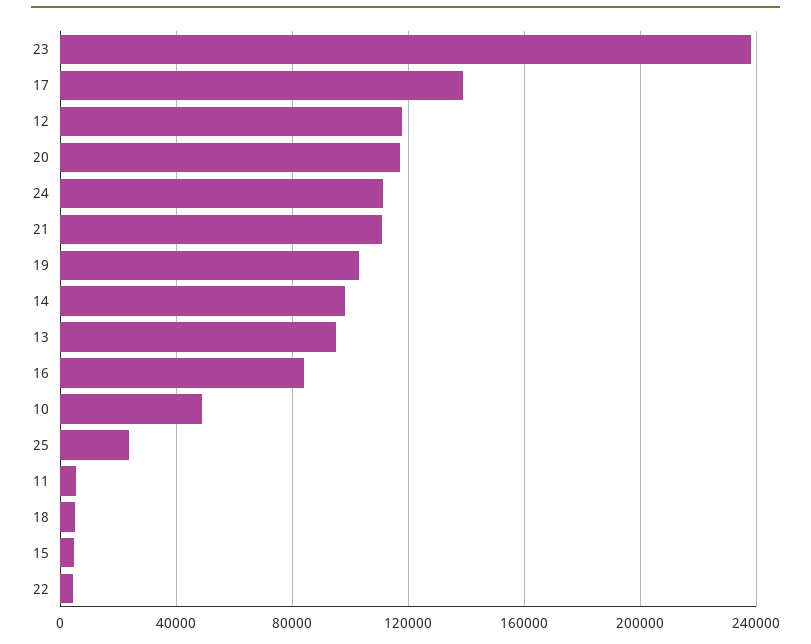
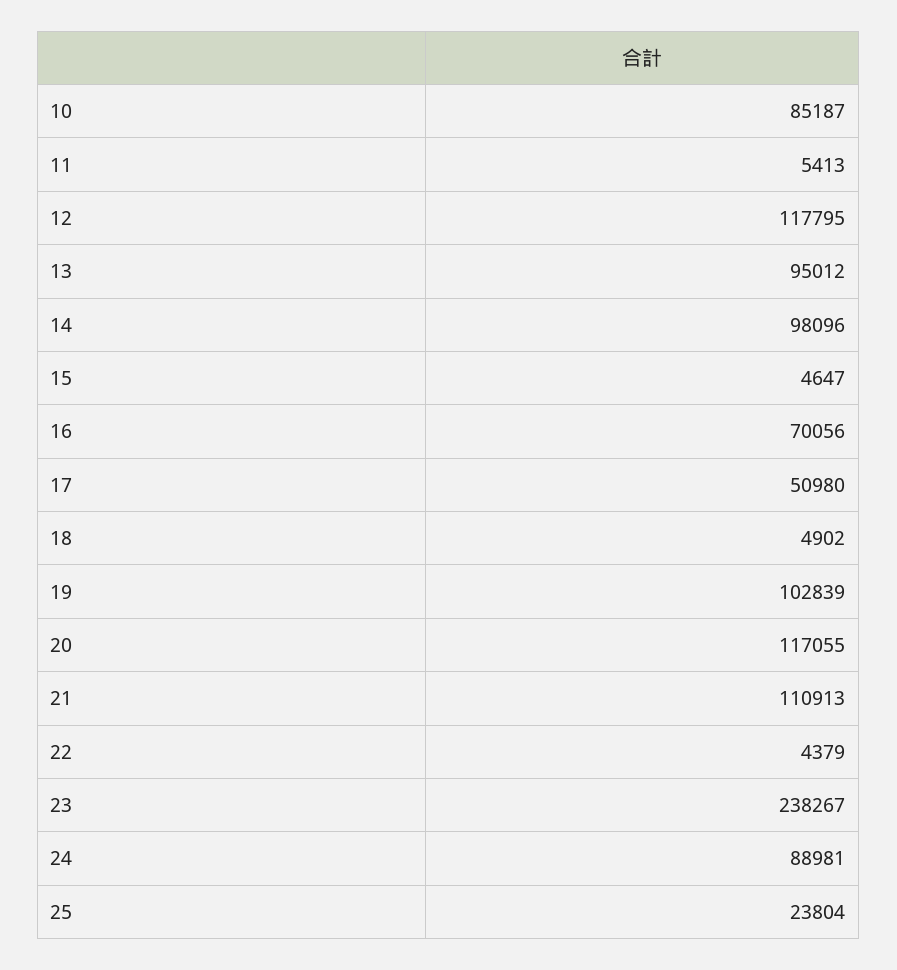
17: 140000 -> 50980
24: 110000 -> 88981
16: 85000 -> 70056
10: 50000 -> 85187

